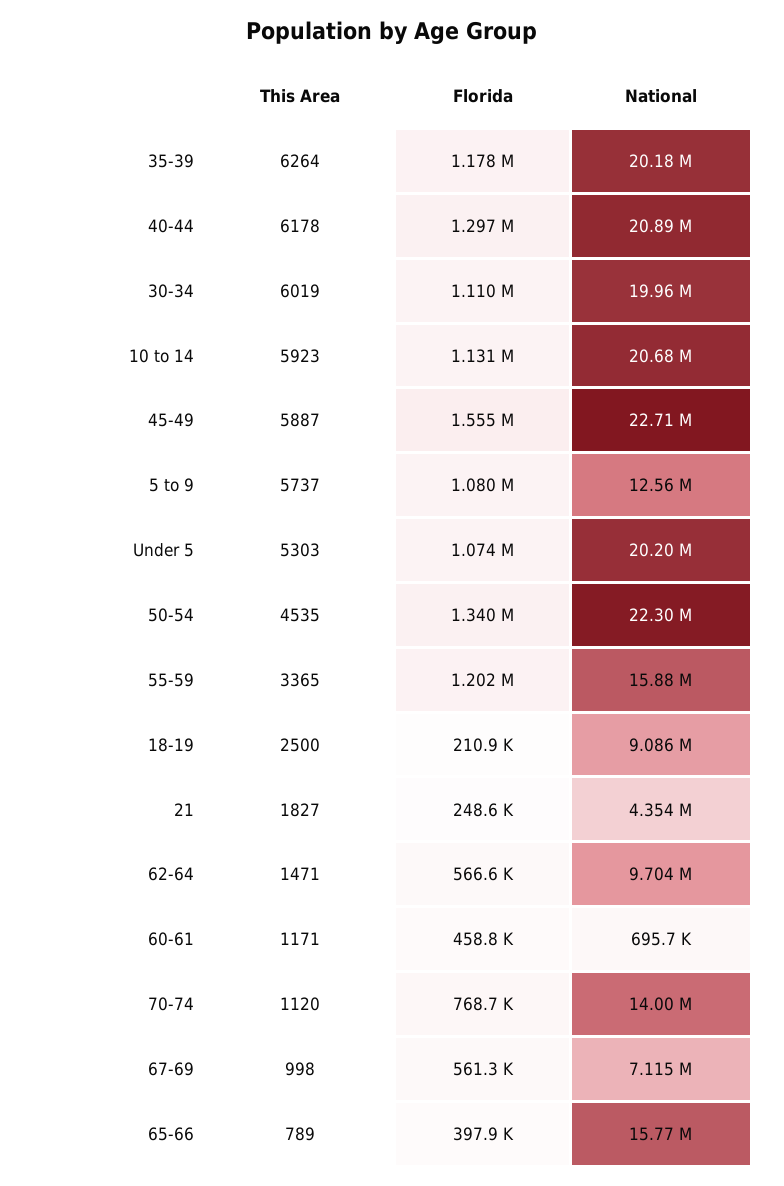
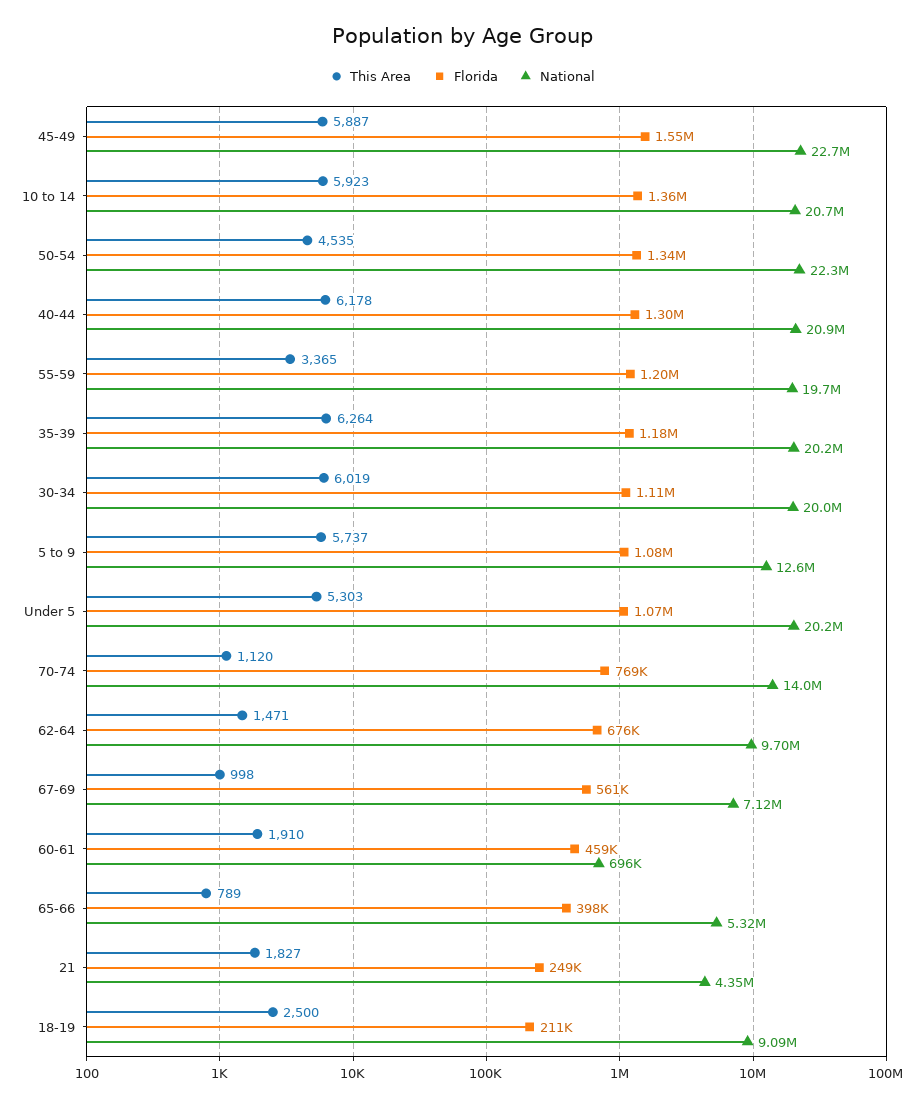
Florida, 10 to 14: 1131000 -> 1360000
National, 55-59: 15880000 -> 19700000
Florida, 62-64: 566600 -> 676000
This Area, 60-61: 1171 -> 1910
National, 65-66: 15770000 -> 5320000

